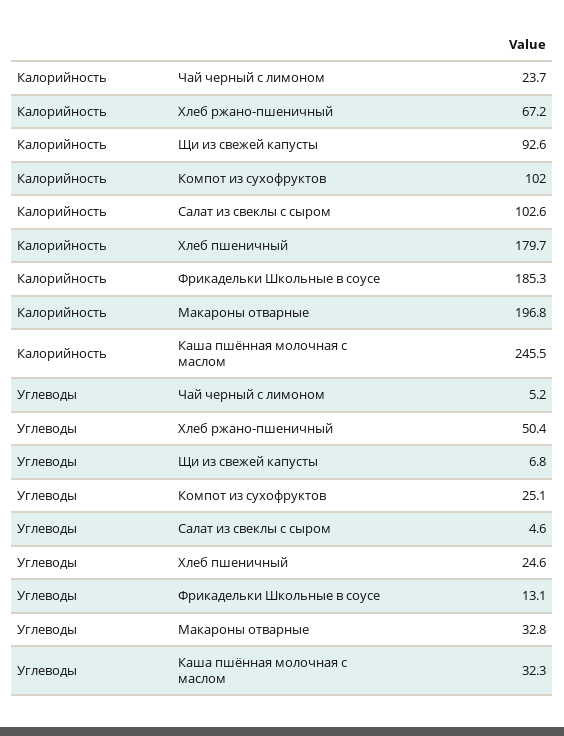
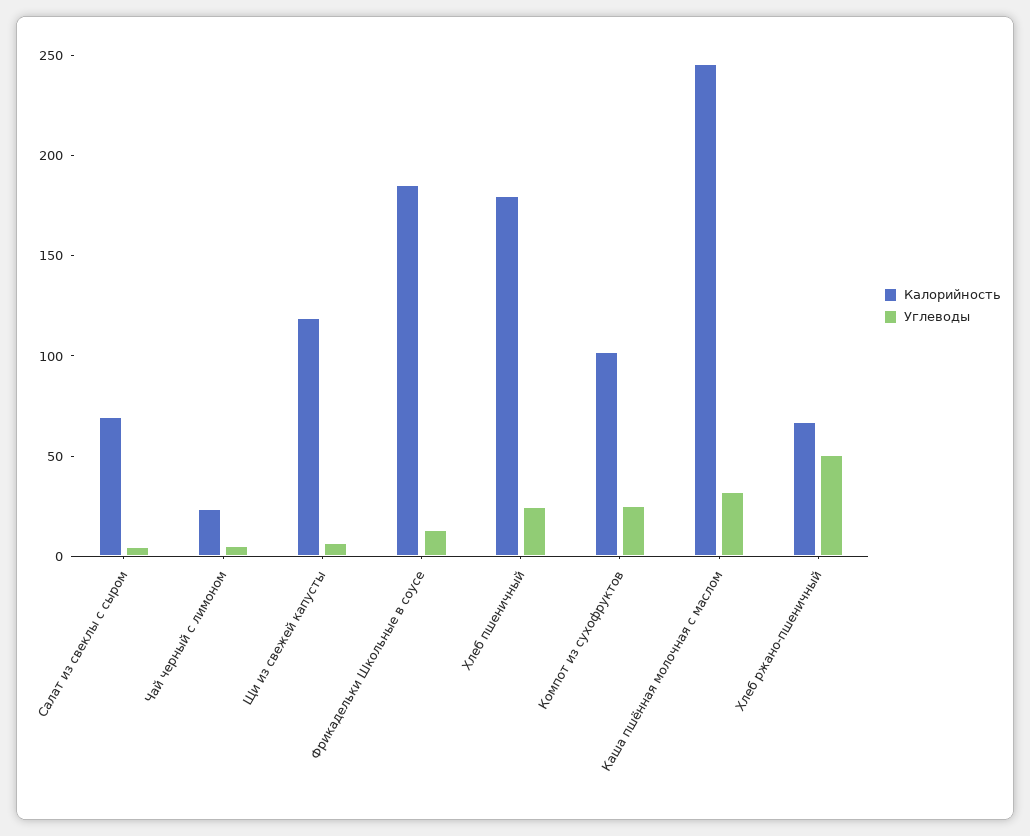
Калорийность, Щи из свежей капусты: 92.6 -> 120
Калорийность, Салат из свеклы с сыром: 102.6 -> 70
Калорийность, Макароны отварные: 196.8 -> none
Углеводы, Макароны отварные: 32.8 -> none

